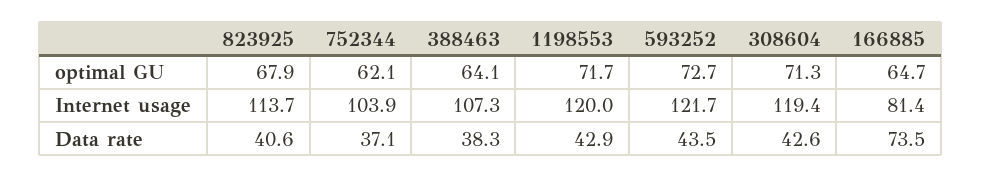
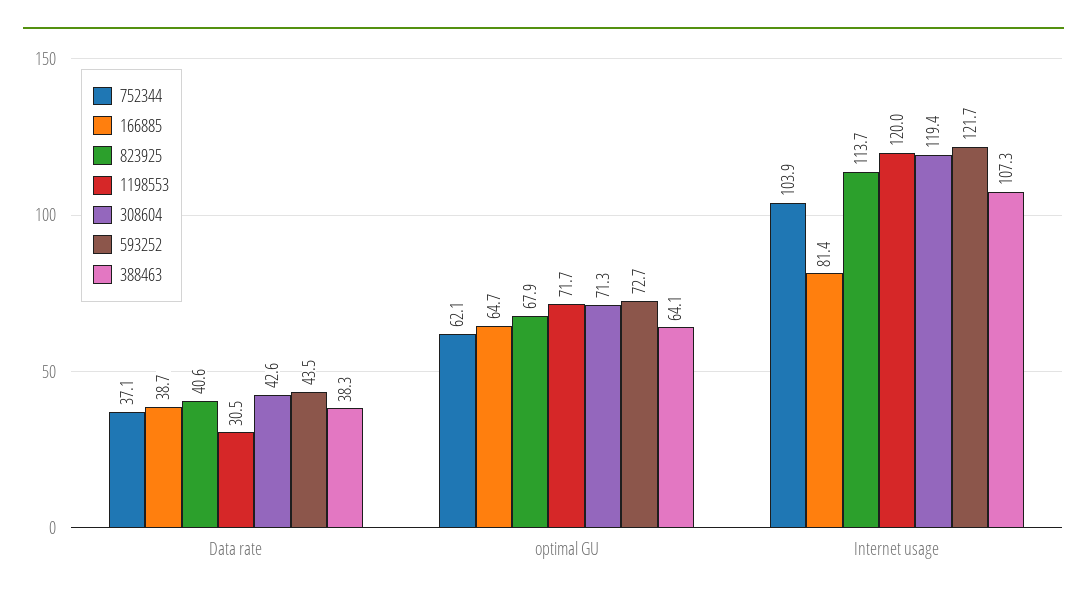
1198553, Data rate: 42.9 -> 30.5
166885, Data rate: 73.5 -> 38.7

